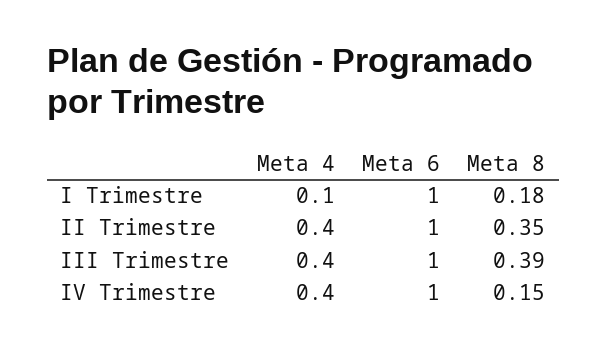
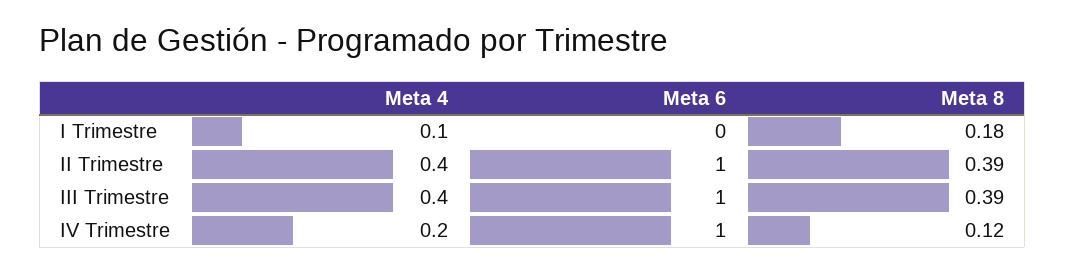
Meta 6, I Trimestre: 1 -> 0
Meta 8, II Trimestre: 0.35 -> 0.39
Meta 4, IV Trimestre: 0.4 -> 0.2
Meta 8, IV Trimestre: 0.15 -> 0.12

